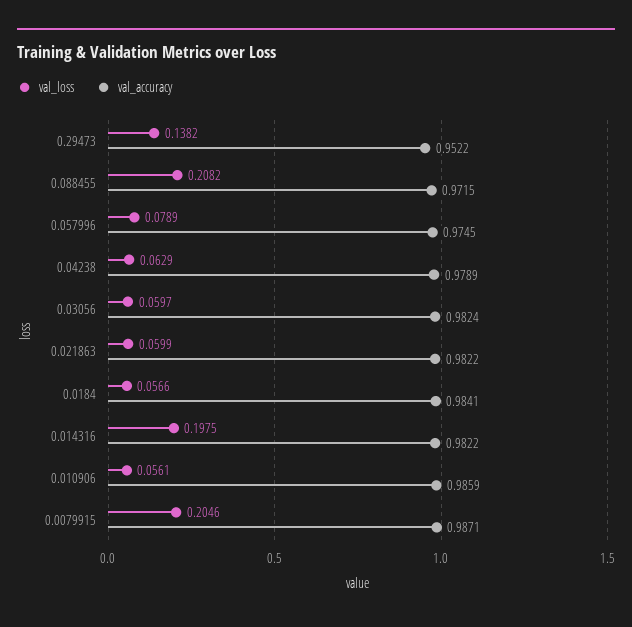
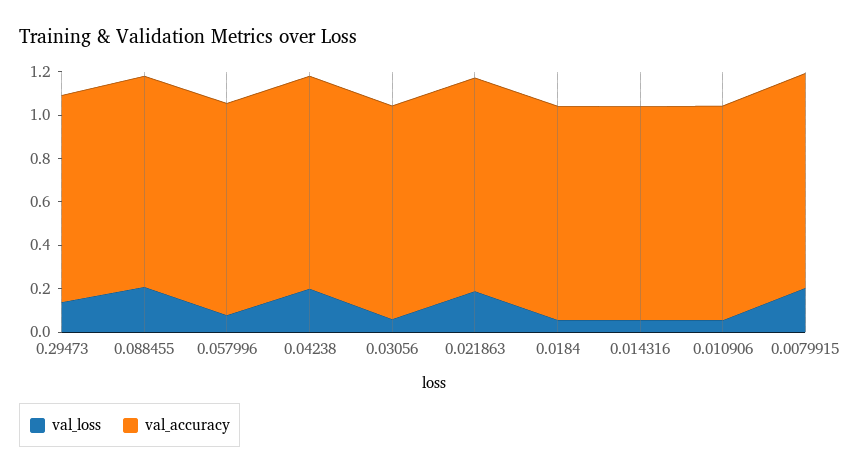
val_loss, 0.04238: 0.0629 -> 0.2
val_loss, 0.021863: 0.0599 -> 0.2
val_loss, 0.014316: 0.1975 -> 0.05

